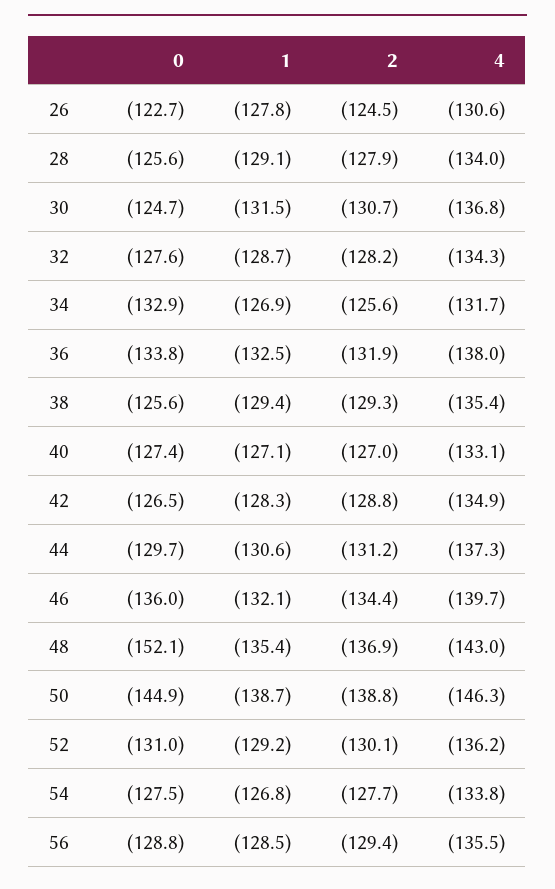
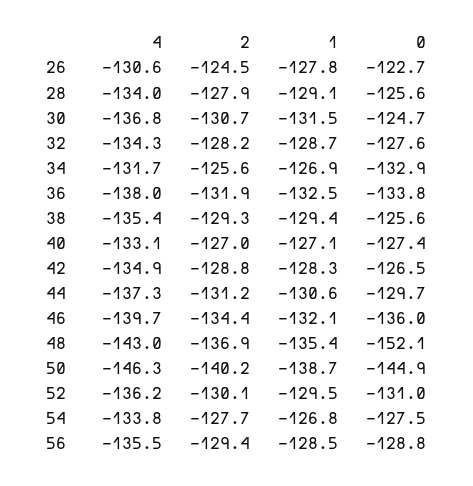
2, 50: -138.8 -> -140.2
1, 52: -129.2 -> -129.5

